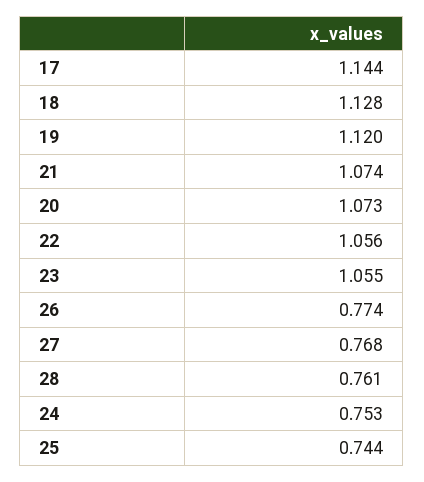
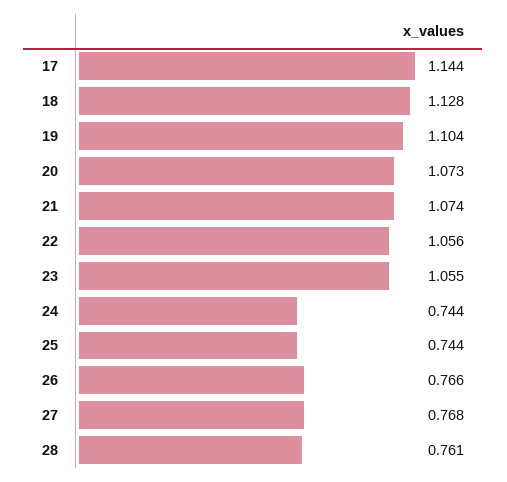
19: 1.12 -> 1.104
26: 0.774 -> 0.766
24: 0.753 -> 0.744

